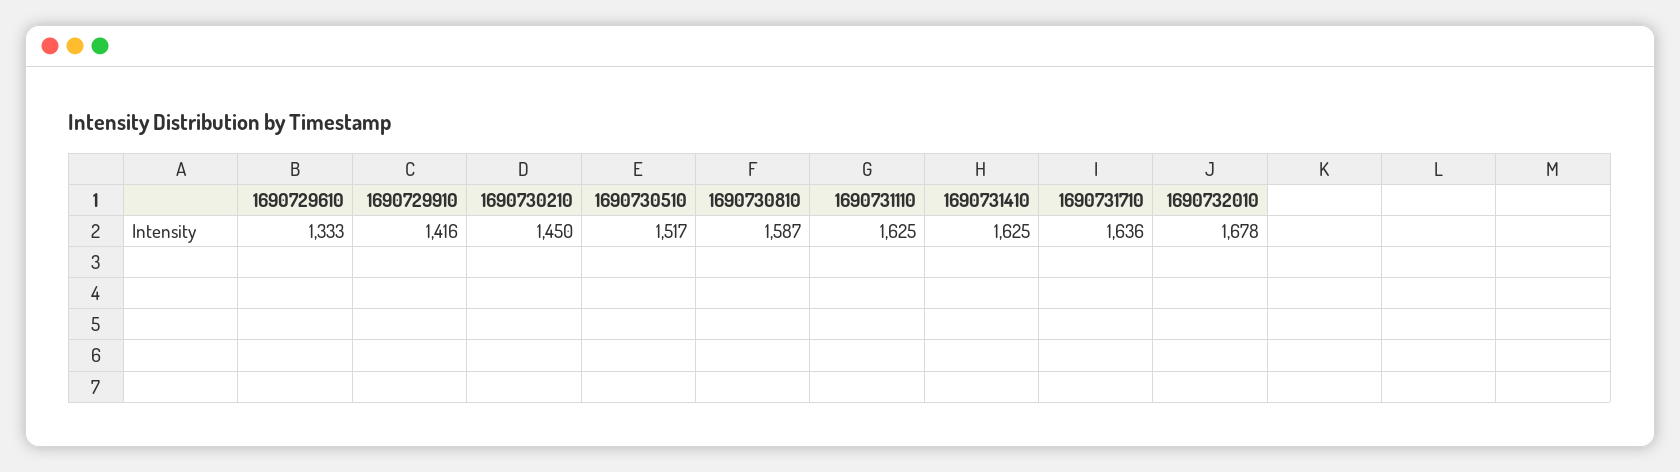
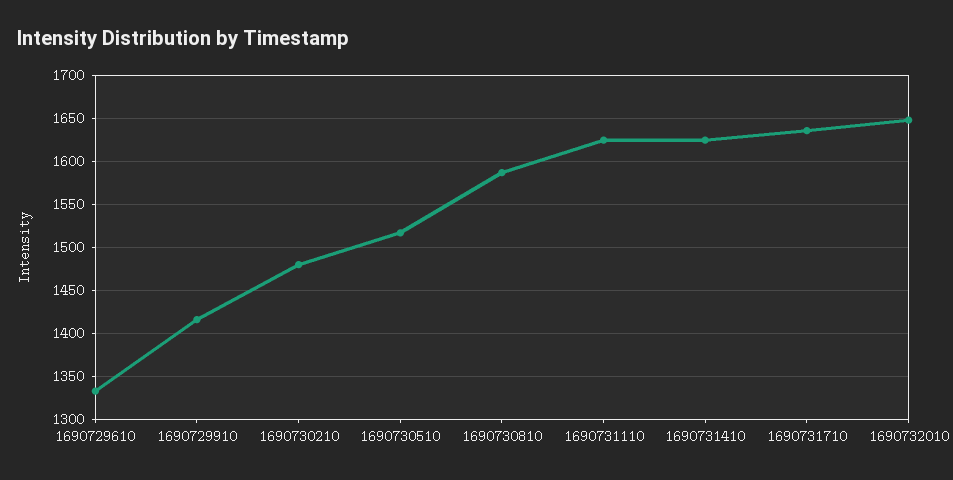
1690730210: 1450 -> 1480
1690732010: 1678 -> 1650

